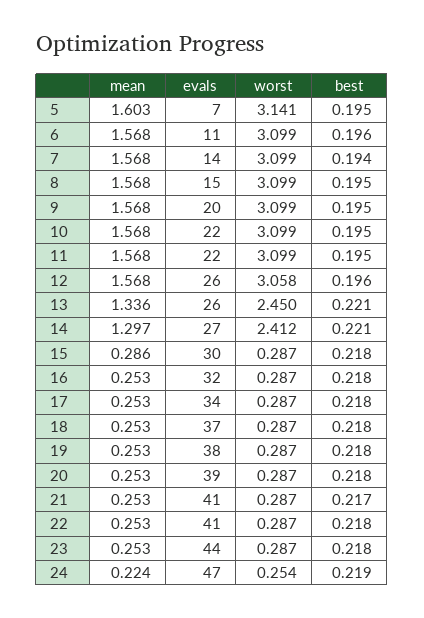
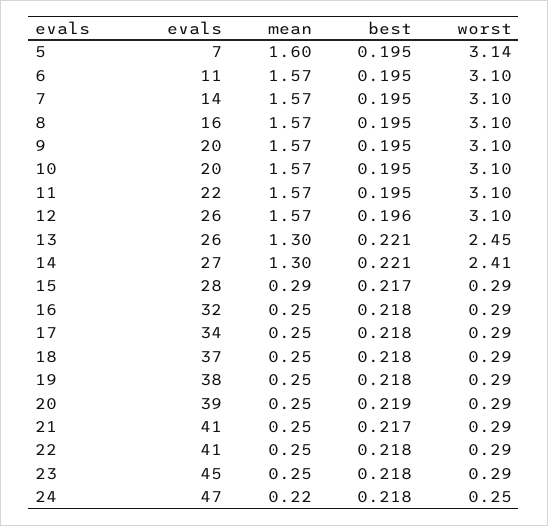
best, 6: 0.196 -> 0.195
best, 7: 0.194 -> 0.195
evals, 8: 15 -> 16
evals, 10: 22 -> 20
worst, 12: 3.058 -> 3.1
mean, 13: 1.336 -> 1.3
evals, 15: 30 -> 28
best, 15: 0.218 -> 0.217
best, 20: 0.218 -> 0.219
evals, 23: 44 -> 45
best, 24: 0.219 -> 0.218

